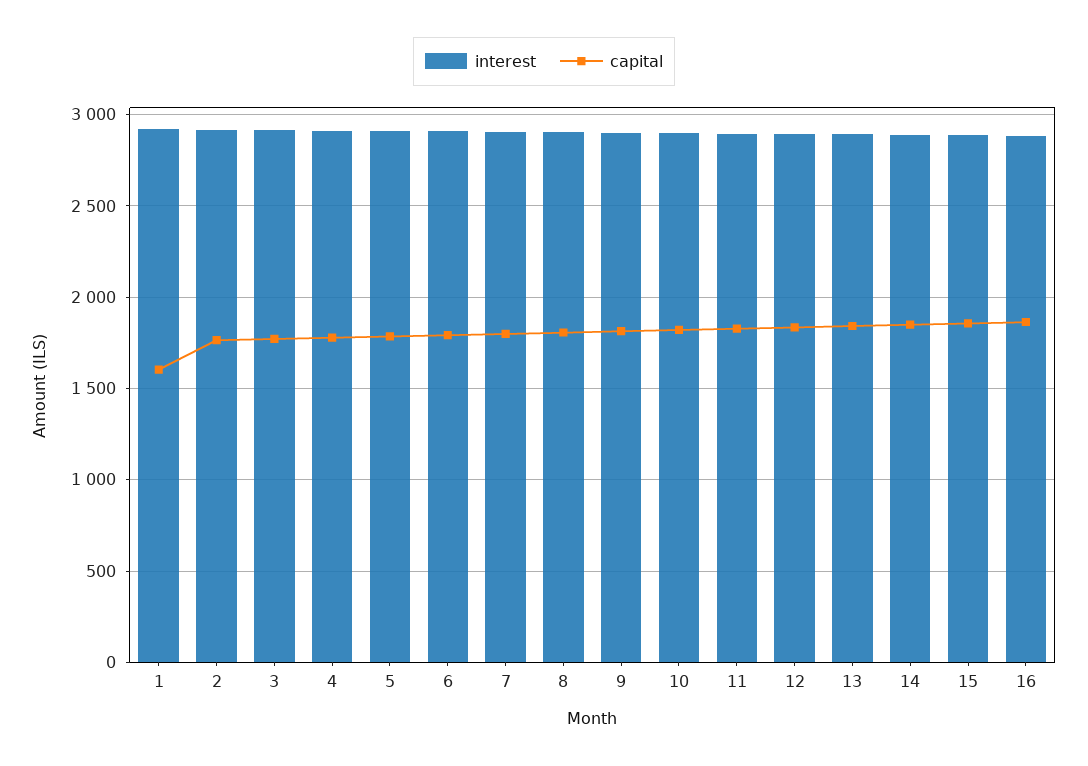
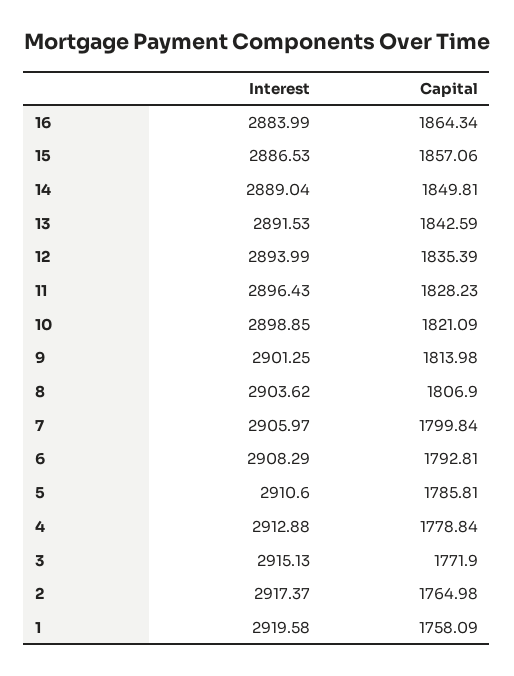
capital, 1: 1600 -> 1758.09

